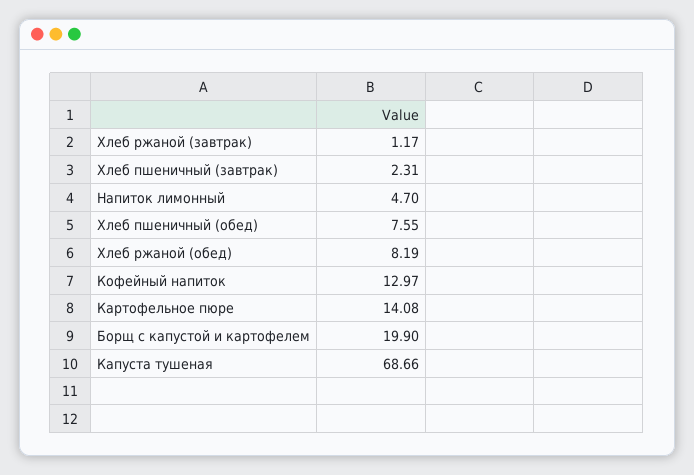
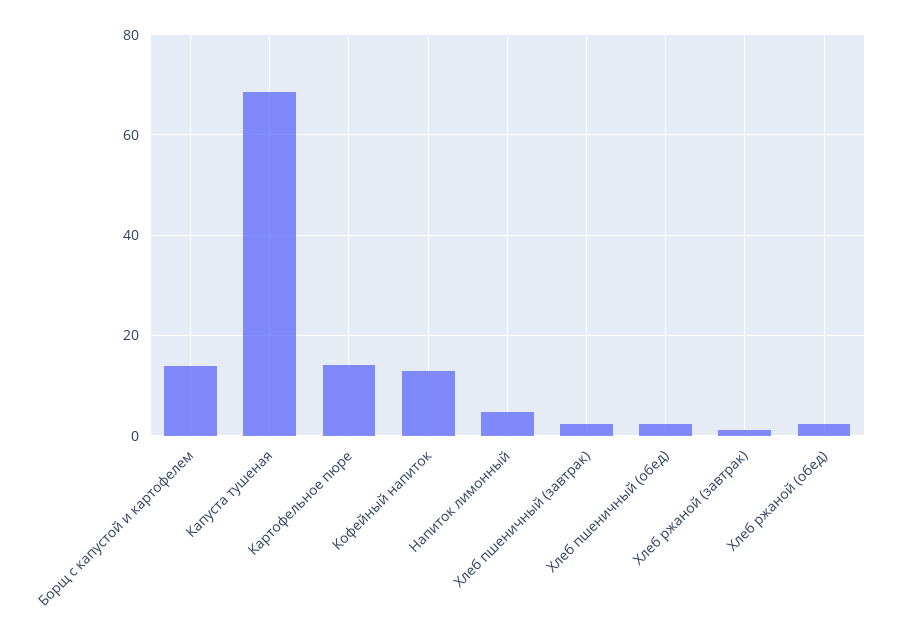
Хлеб пшеничный (обед): 7.55 -> 2
Хлеб ржаной (обед): 8.19 -> 2
Борщ с капустой и картофелем: 19.9 -> 14

